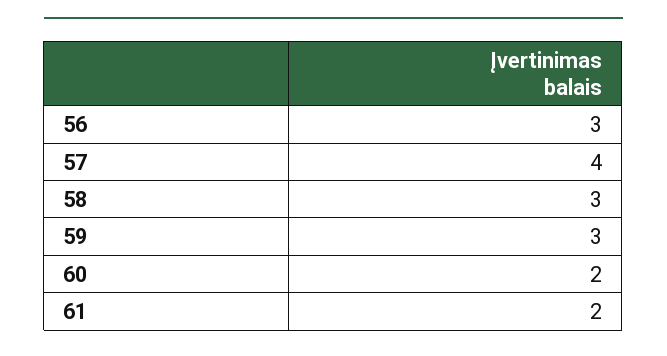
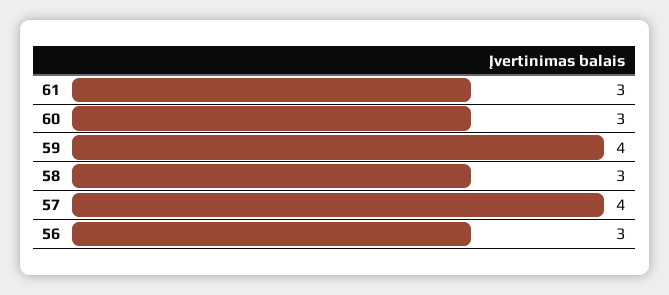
59: 3 -> 4
60: 2 -> 3
61: 2 -> 3

